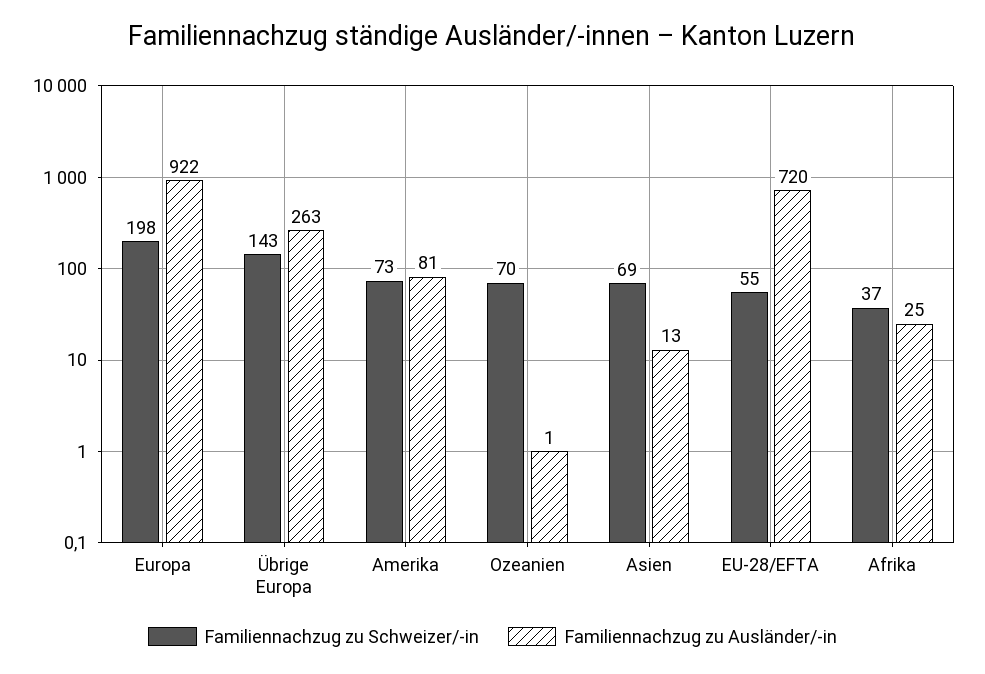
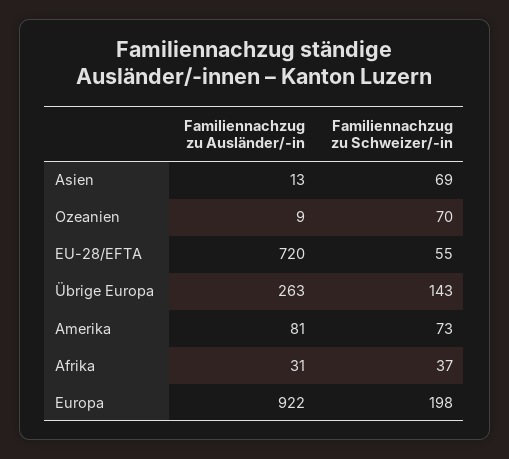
Familiennachzug zu Ausländer/-in, Ozeanien: 1 -> 9
Familiennachzug zu Ausländer/-in, Afrika: 25 -> 31

